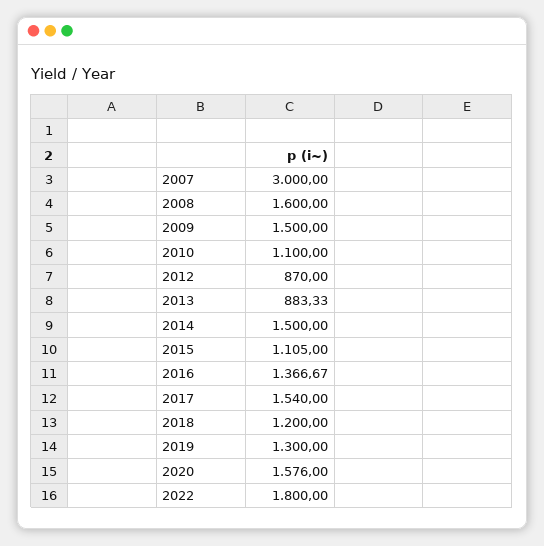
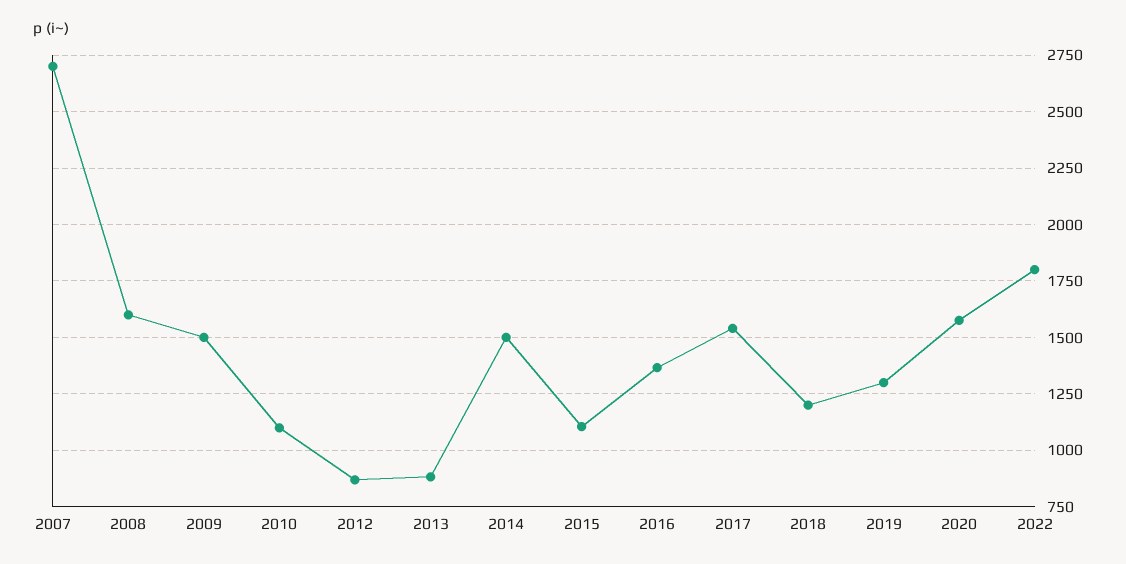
2007: 3000 -> 2700

